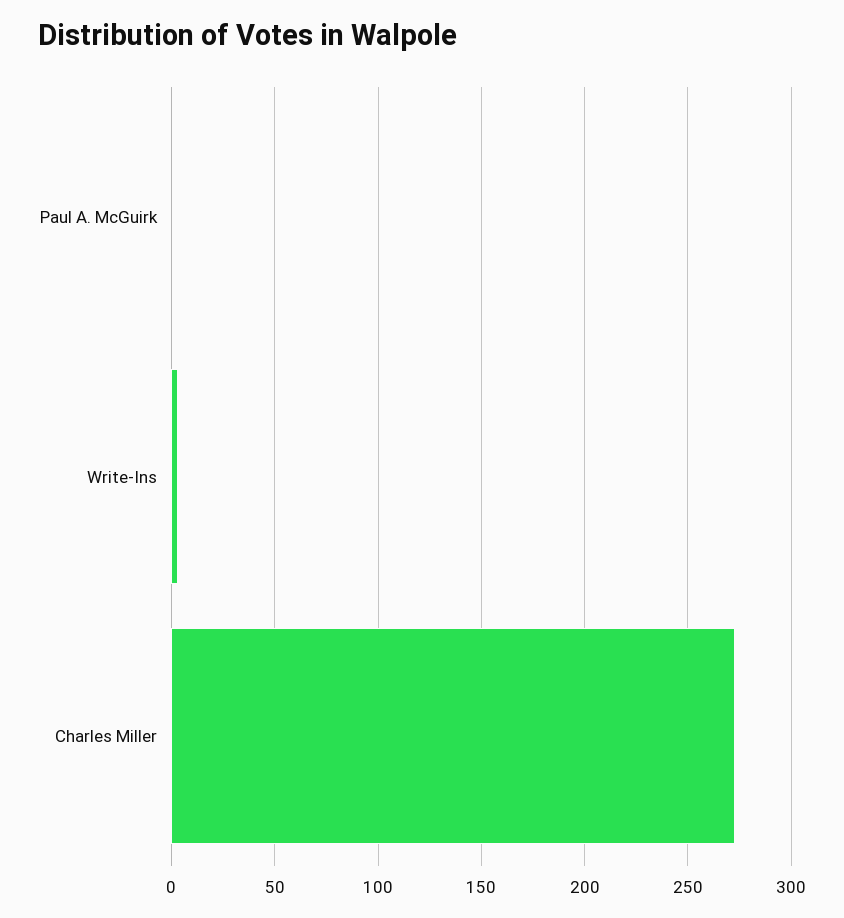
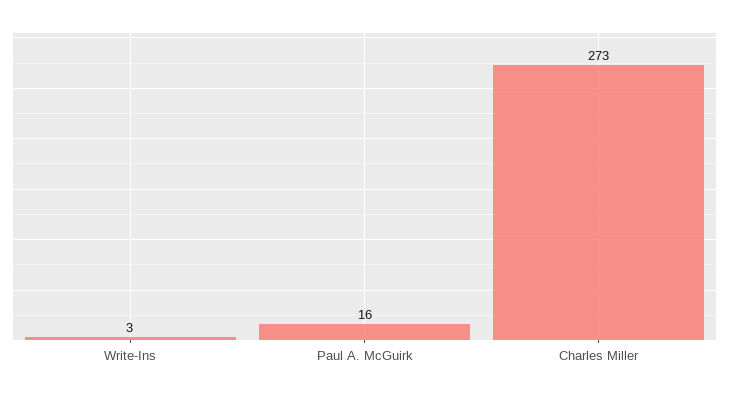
Paul A. McGuirk: 0 -> 16

